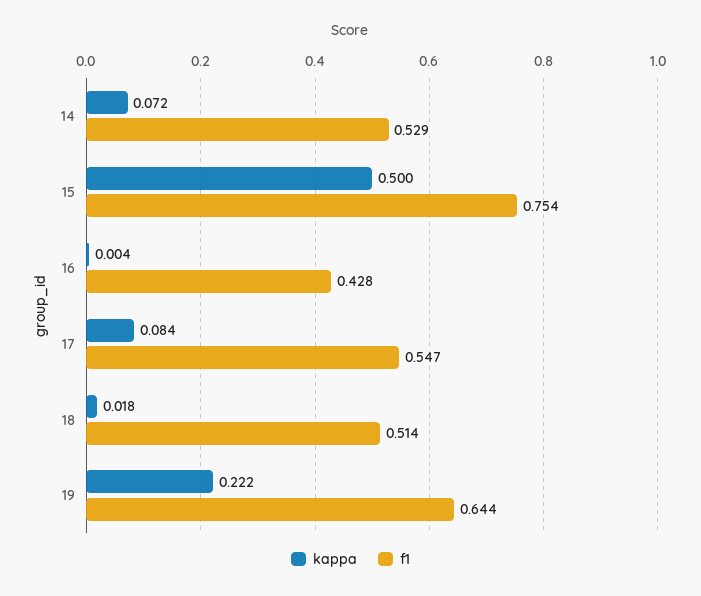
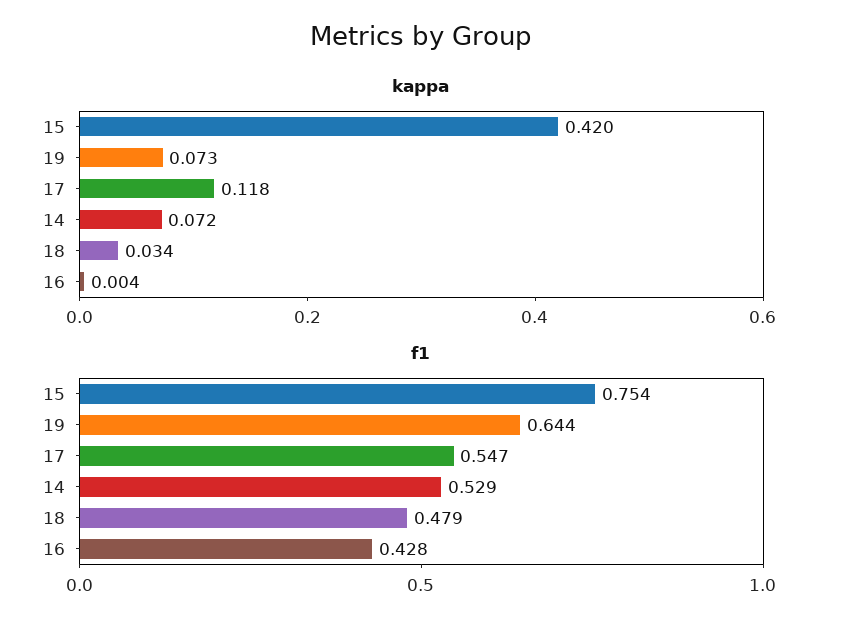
kappa, 15: 0.5 -> 0.42
kappa, 17: 0.084 -> 0.118
kappa, 18: 0.018 -> 0.034
f1, 18: 0.514 -> 0.479
kappa, 19: 0.222 -> 0.073

